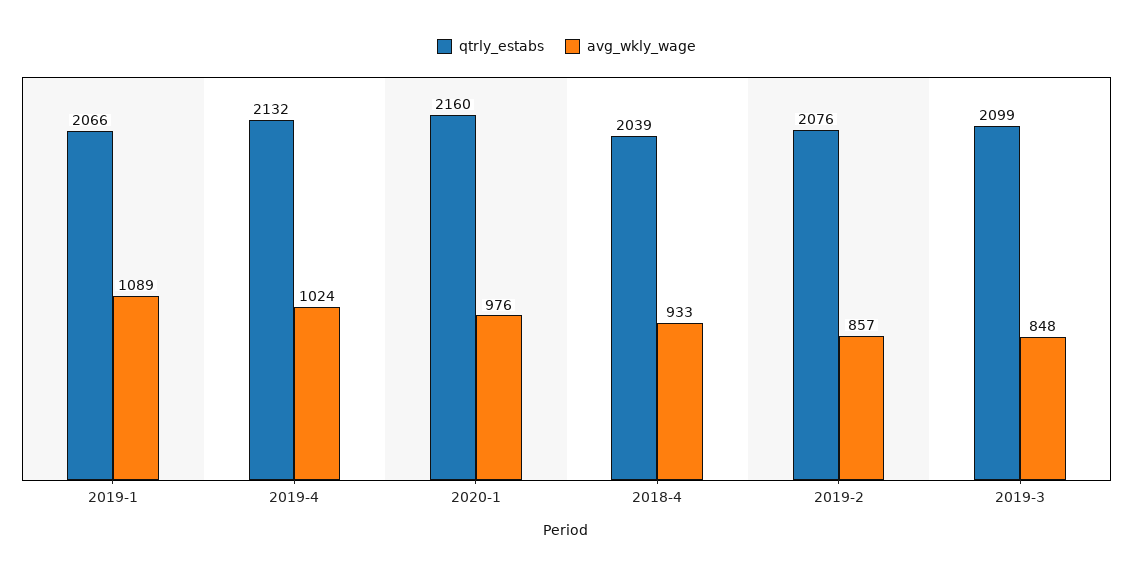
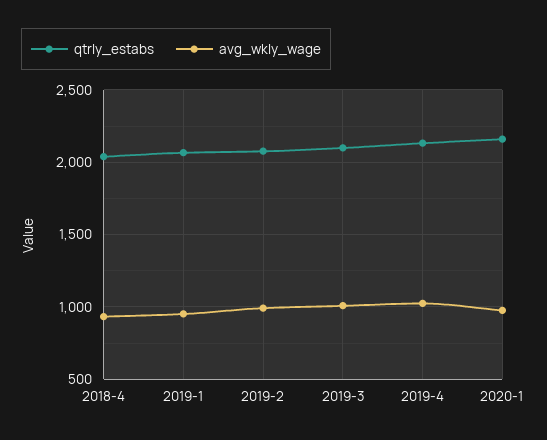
avg_wkly_wage, 2019-1: 1089 -> 950
avg_wkly_wage, 2019-2: 857 -> 1000
avg_wkly_wage, 2019-3: 848 -> 1000

